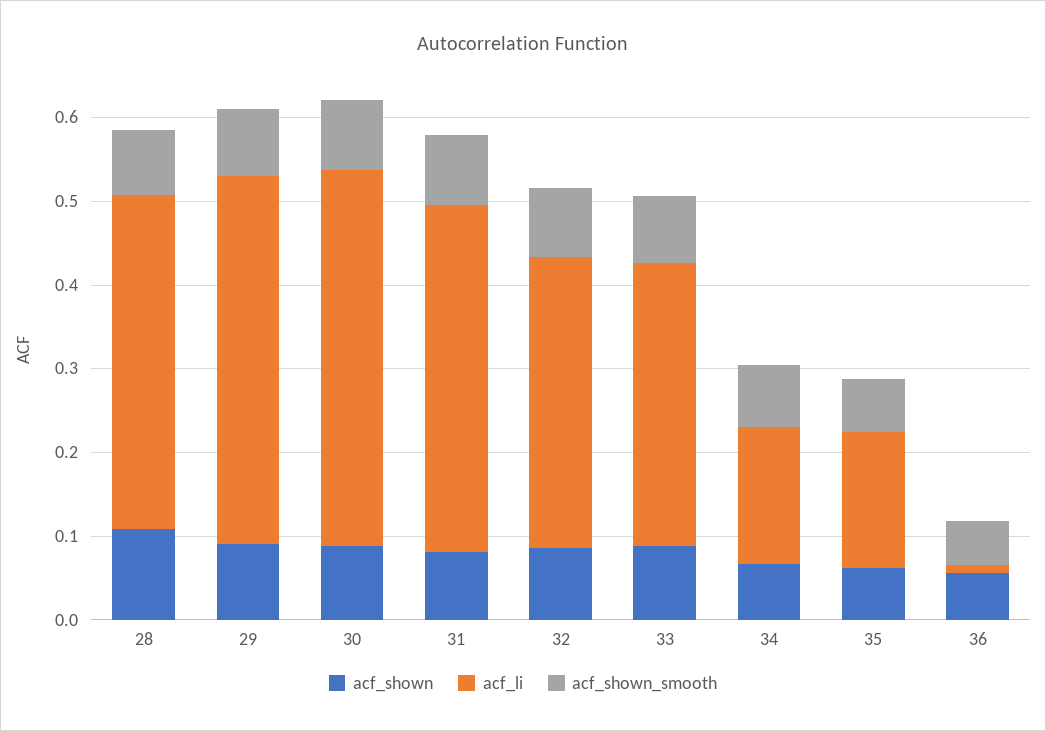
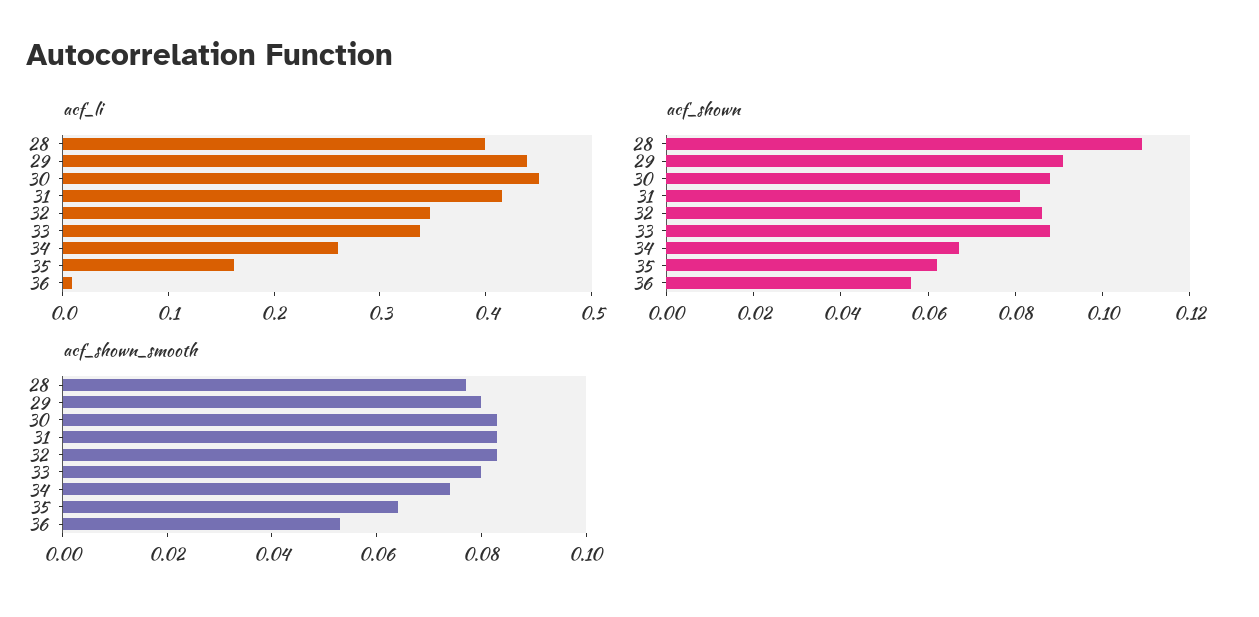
acf_li, 34: 0.16 -> 0.26

